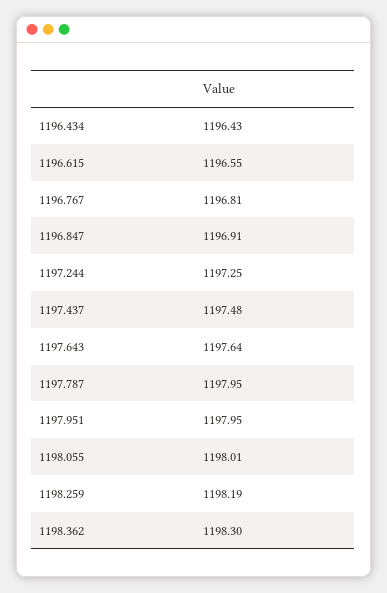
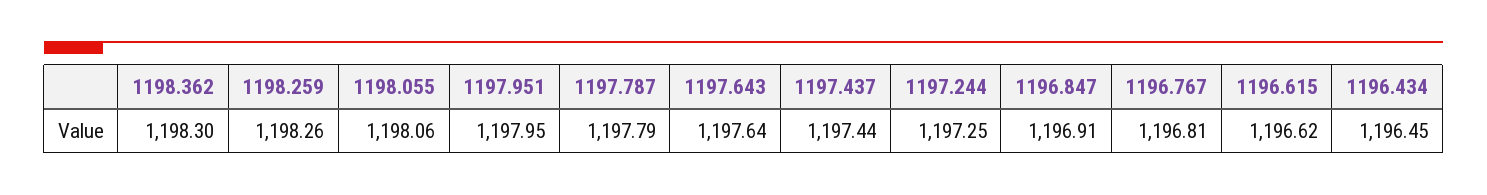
1196.434: 1196.43 -> 1196.45
1196.615: 1196.55 -> 1196.62
1197.437: 1197.48 -> 1197.44
1197.787: 1197.95 -> 1197.79
1198.055: 1198.01 -> 1198.06
1198.259: 1198.19 -> 1198.26

